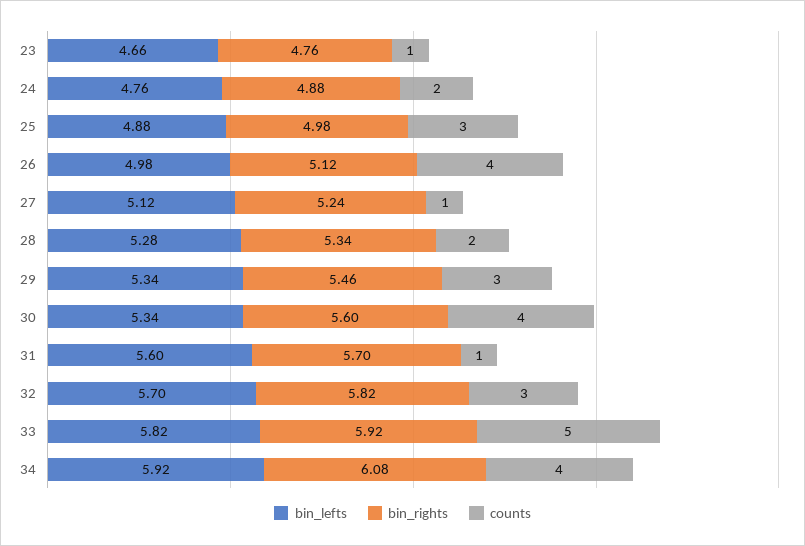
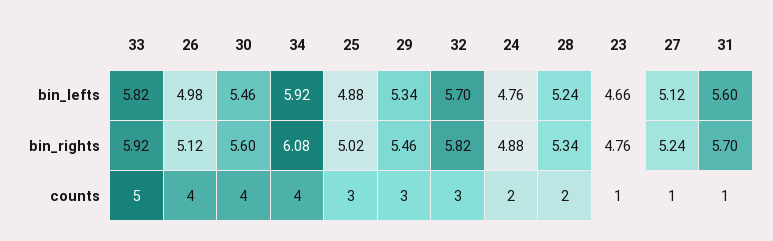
bin_rights, 25: 4.98 -> 5.02
bin_lefts, 28: 5.28 -> 5.24
bin_lefts, 30: 5.34 -> 5.46

